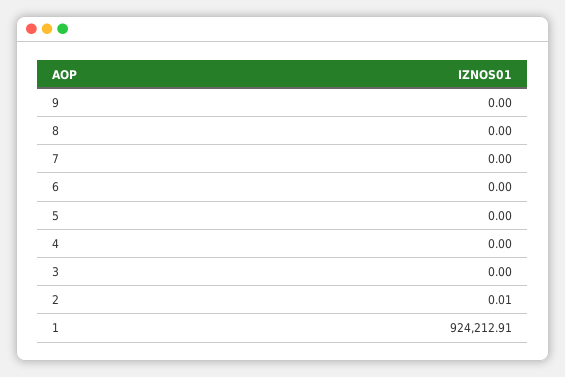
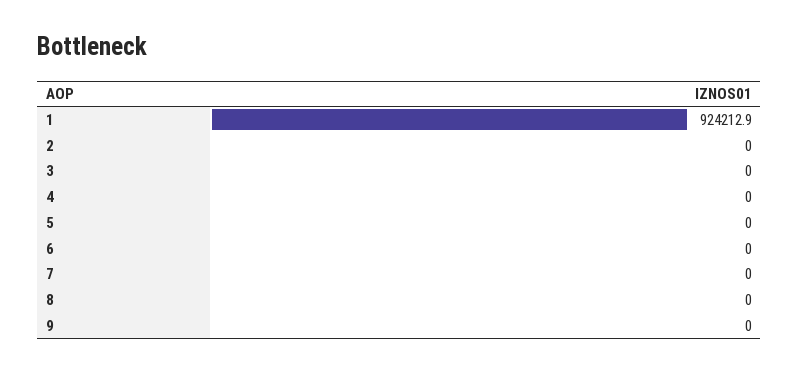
2: 0.01 -> 0
1: 924212.91 -> 924212.9

